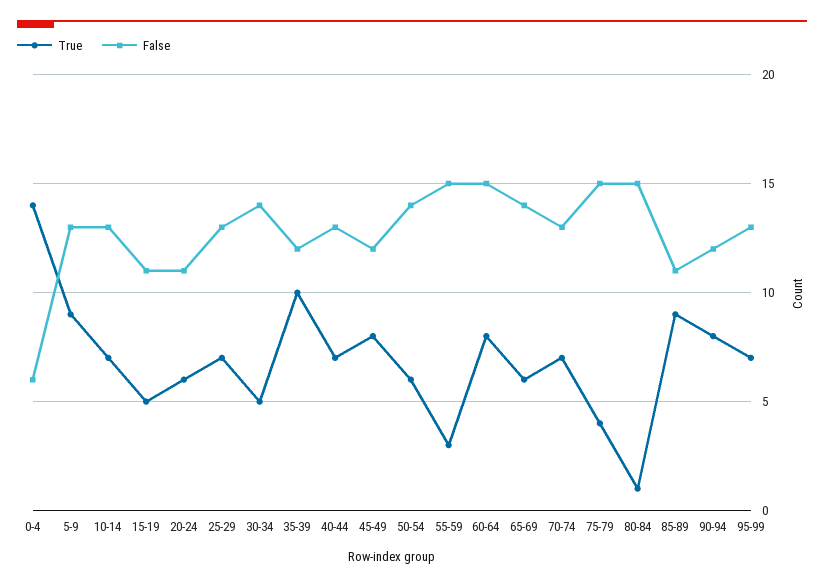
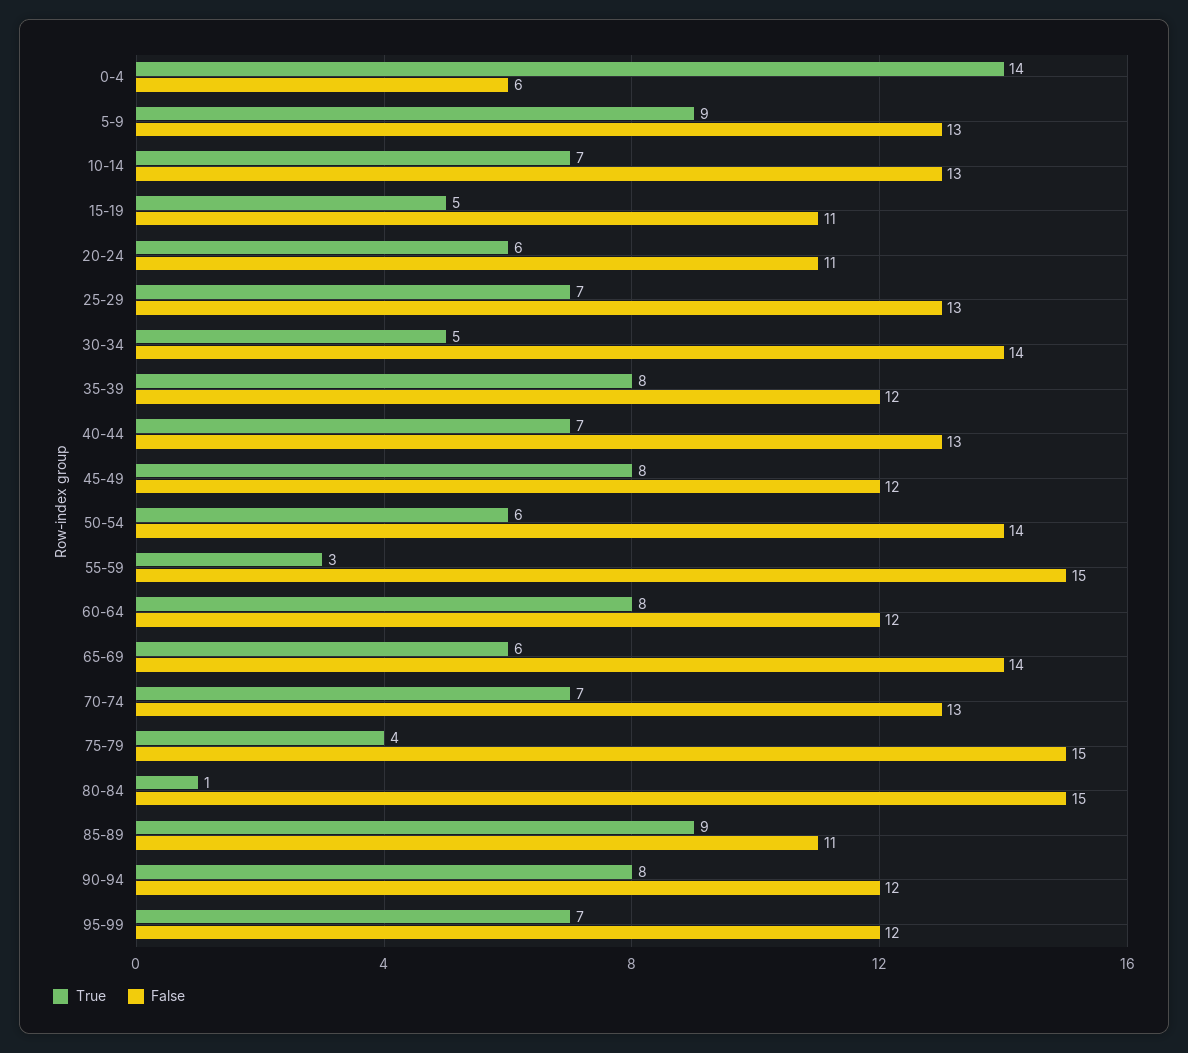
True, 35-39: 10 -> 8
False, 60-64: 15 -> 12
False, 95-99: 13 -> 12

